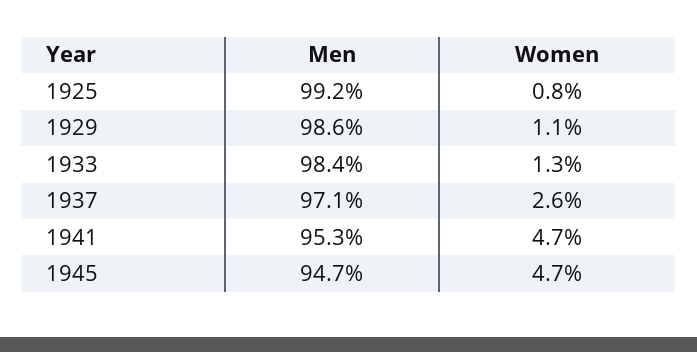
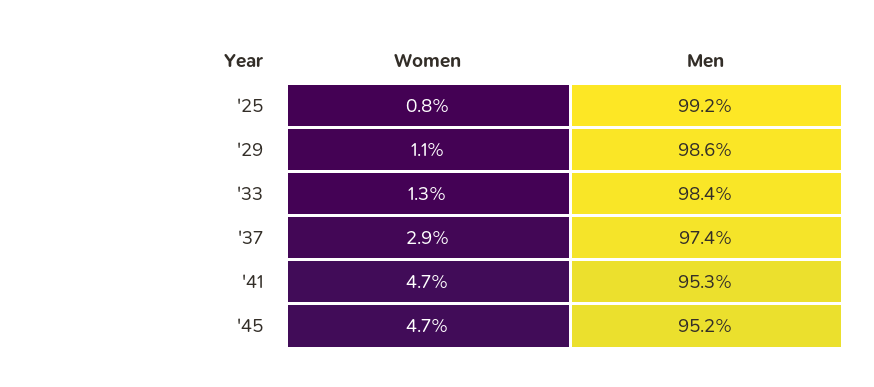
Men, 1937: 97.1 -> 97.4
Women, 1937: 2.6 -> 2.9
Men, 1945: 94.7 -> 95.2

